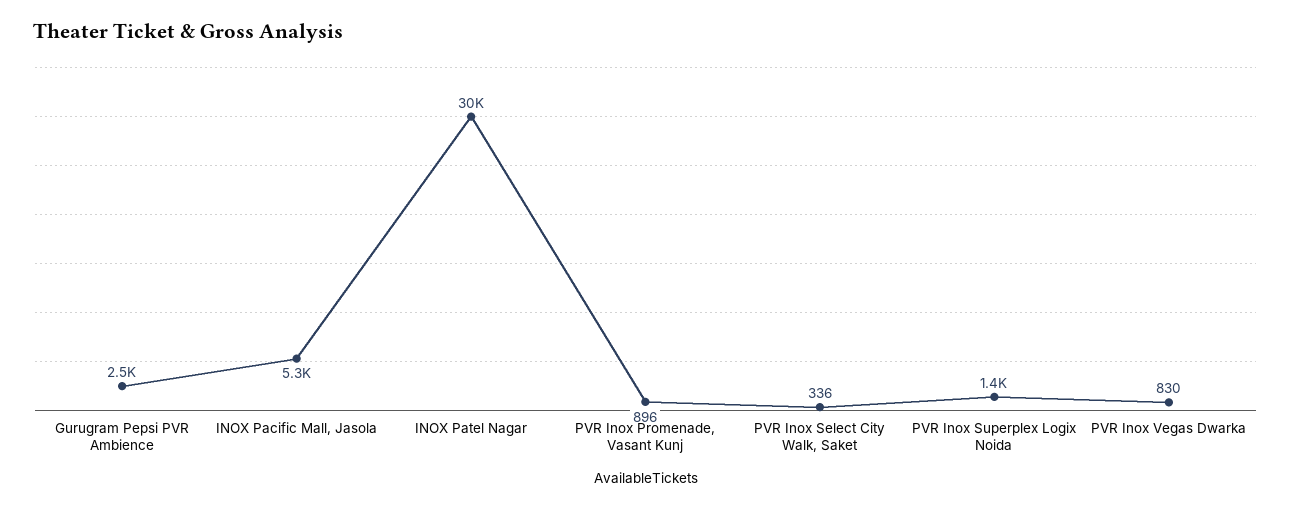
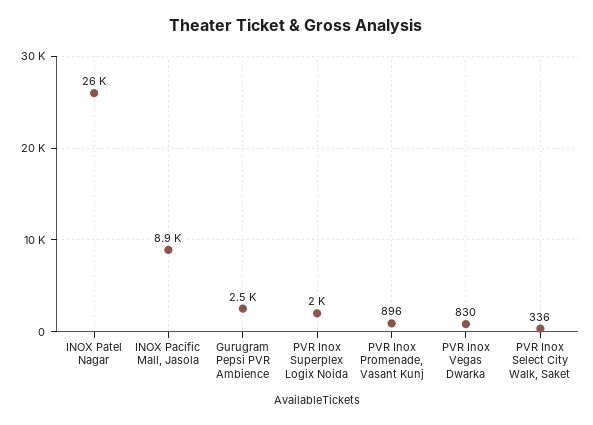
INOX Pacific Mall, Jasola: 5300 -> 8900
INOX Patel Nagar: 30000 -> 26000
PVR Inox Superplex Logix Noida: 1400 -> 2000

